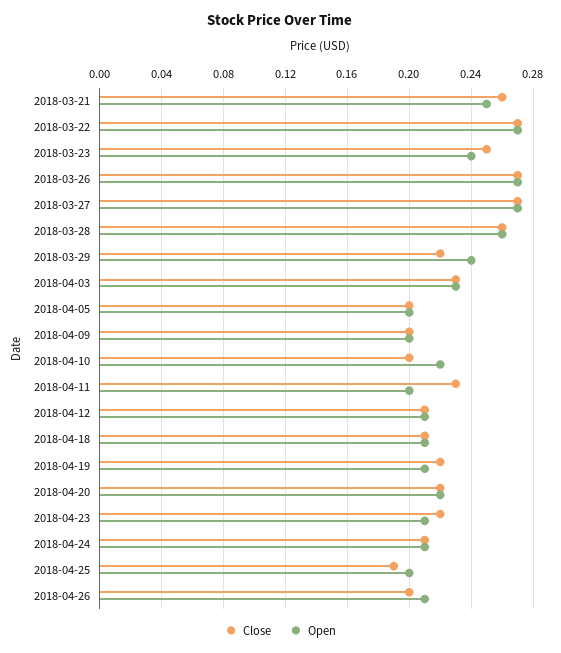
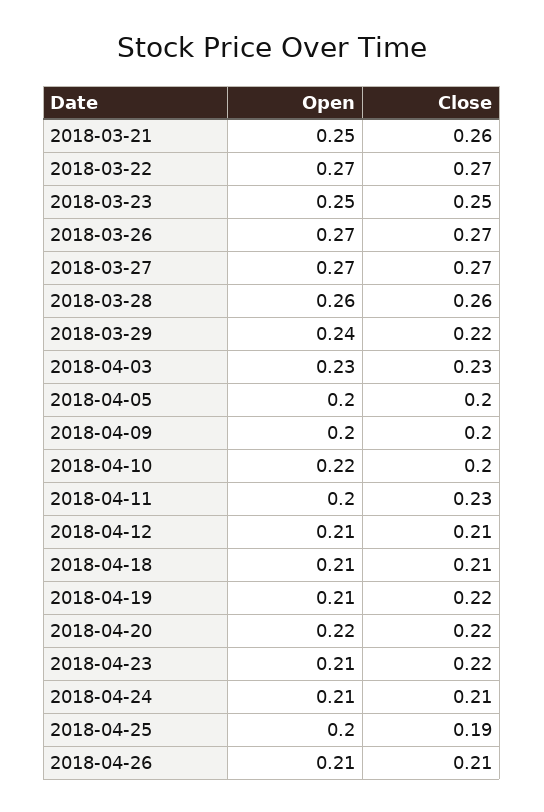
Open, 2018-03-23: 0.24 -> 0.25
Close, 2018-04-26: 0.2 -> 0.21

